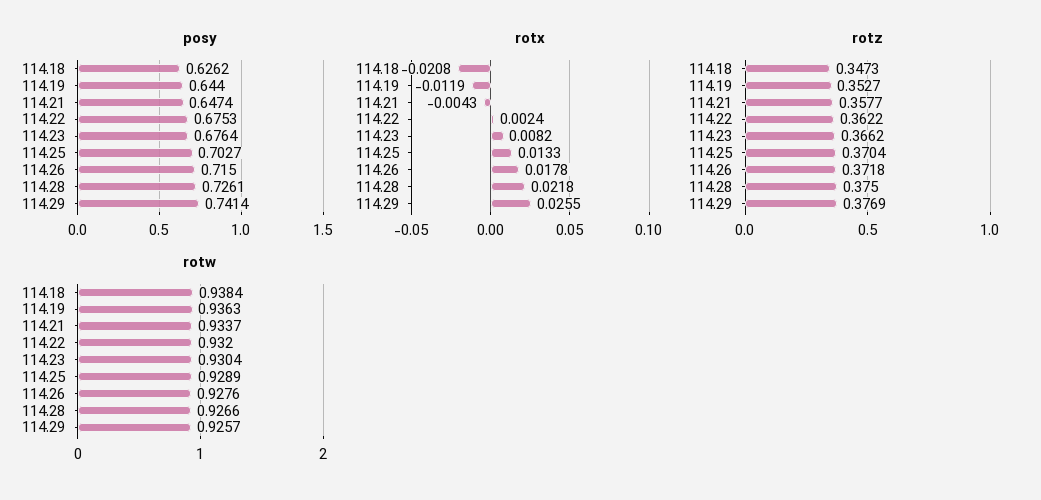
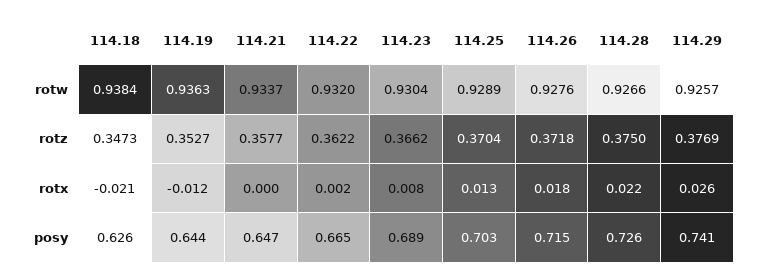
posy, 114.22: 0.6753 -> 0.665
posy, 114.23: 0.6764 -> 0.689
rotx, 114.21: -0.0043 -> 0

